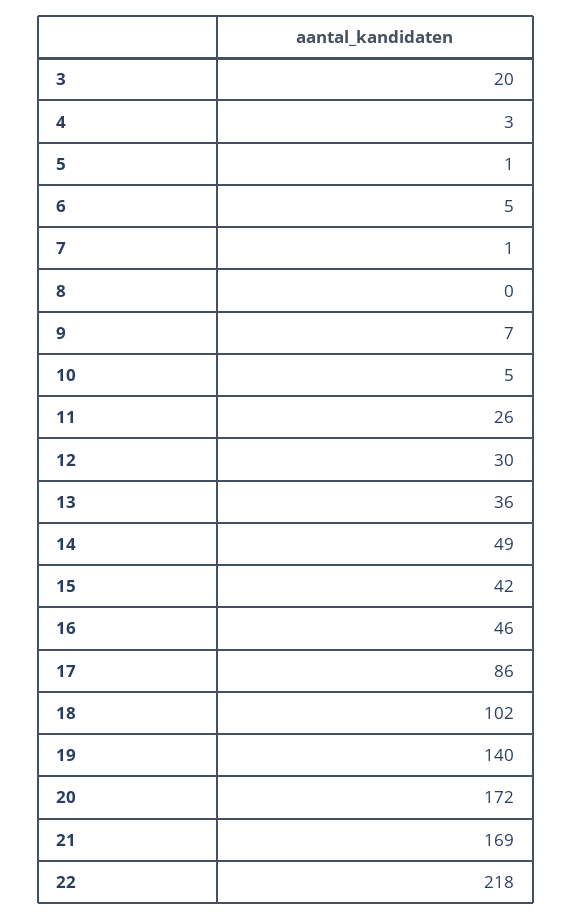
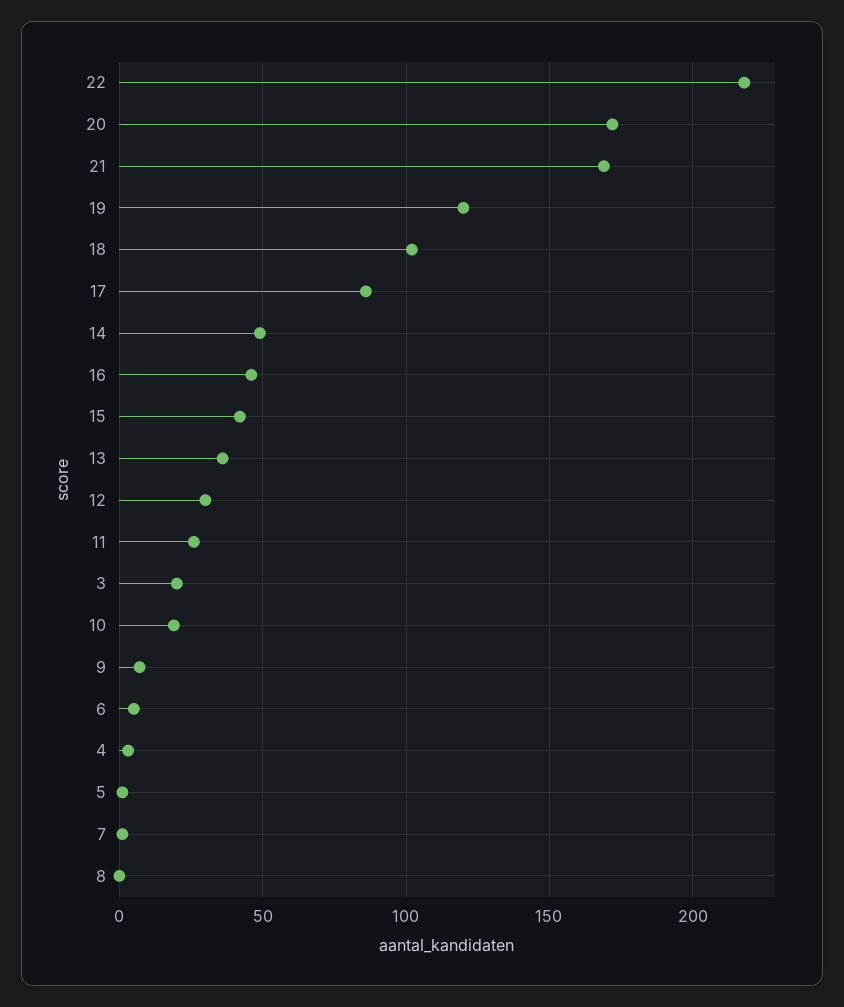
10: 5 -> 20
19: 140 -> 120

